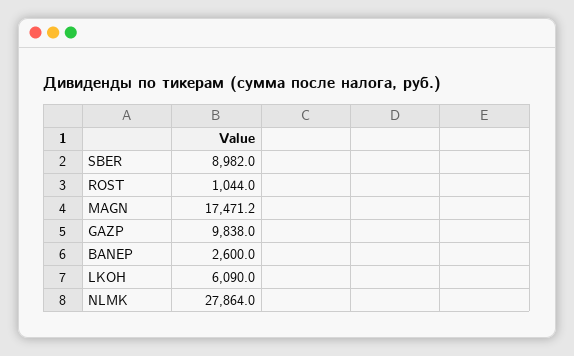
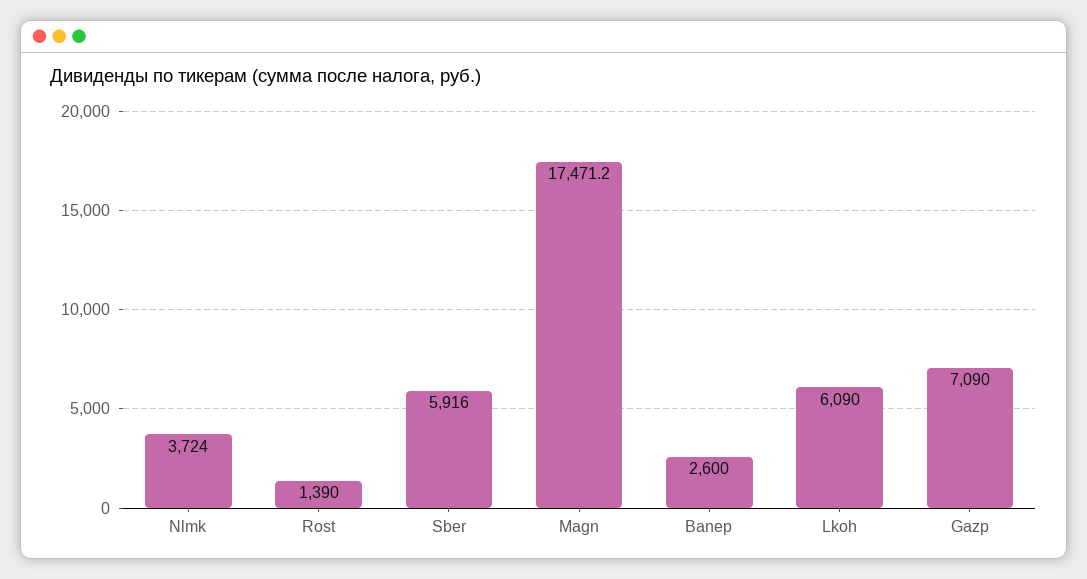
SBER: 8982 -> 5916
ROST: 1044 -> 1390
GAZP: 9838 -> 7090
NLMK: 27864 -> 3724

